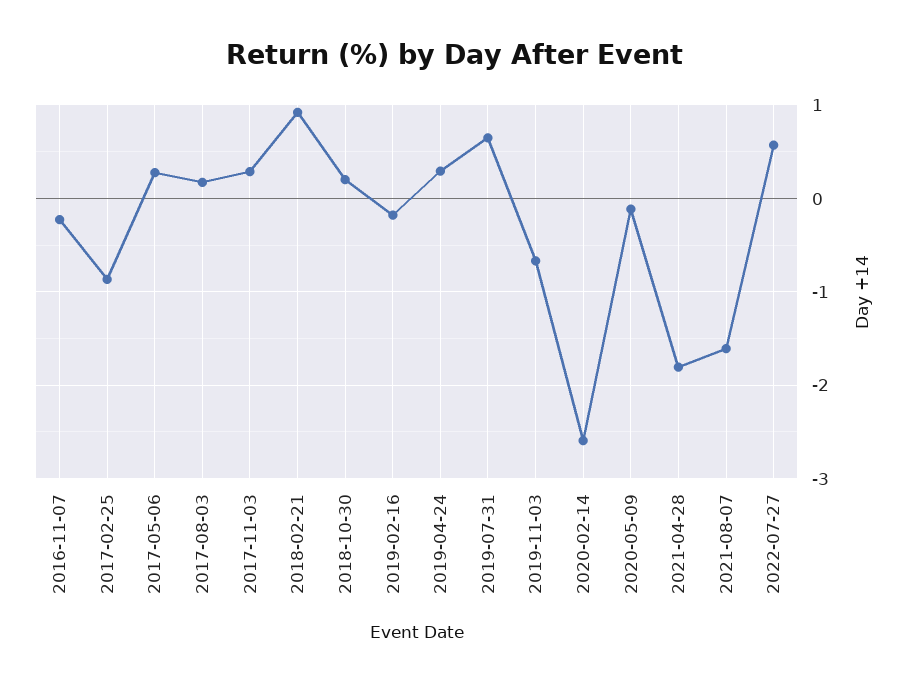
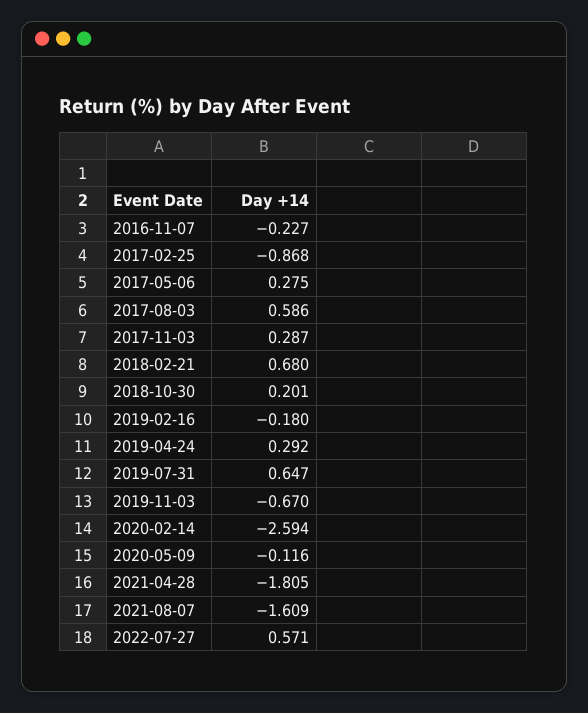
2017-08-03: 0.2 -> 0.586
2018-02-21: 0.9 -> 0.68

